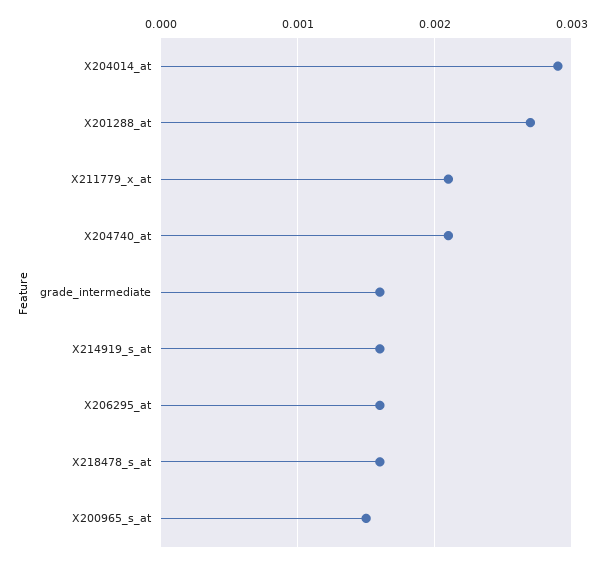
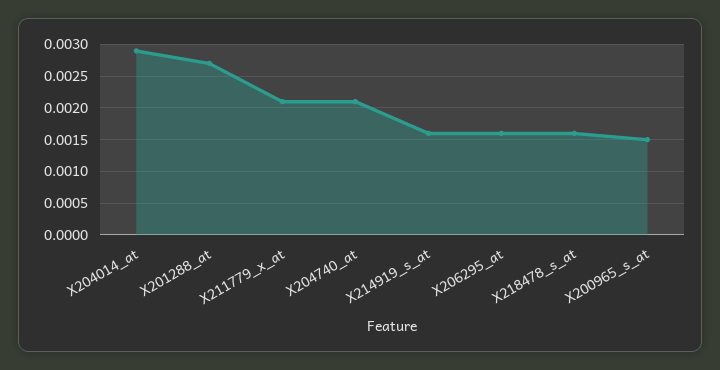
grade_intermediate: 0.0016 -> none

